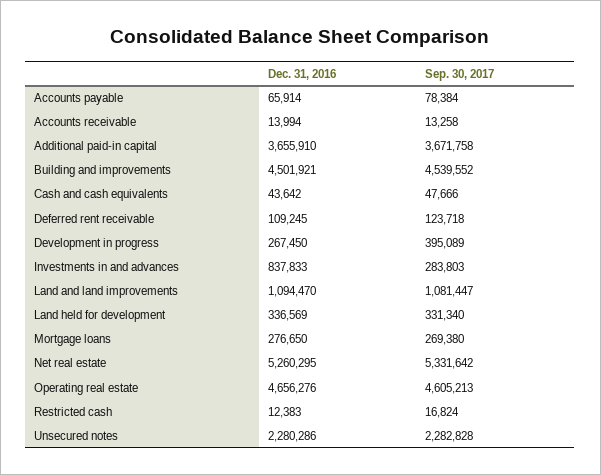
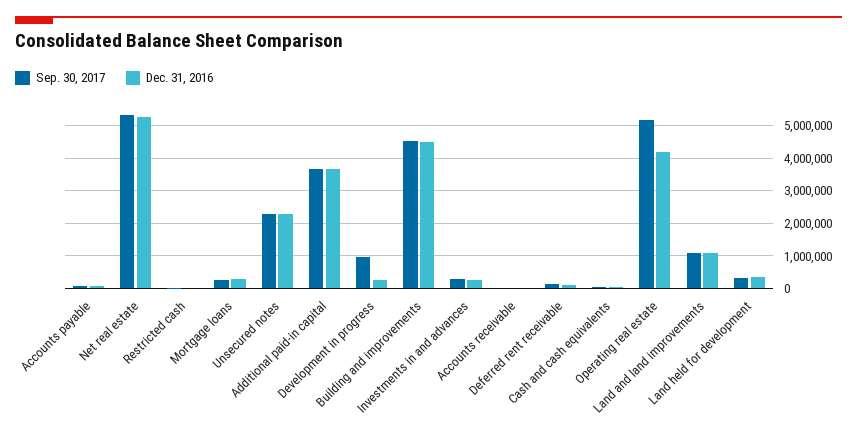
Sep. 30, 2017, Development in progress: 395089 -> 1000000
Dec. 31, 2016, Investments in and advances: 837833 -> 200000
Dec. 31, 2016, Operating real estate: 4656276 -> 4200000
Sep. 30, 2017, Operating real estate: 4605213 -> 5200000

